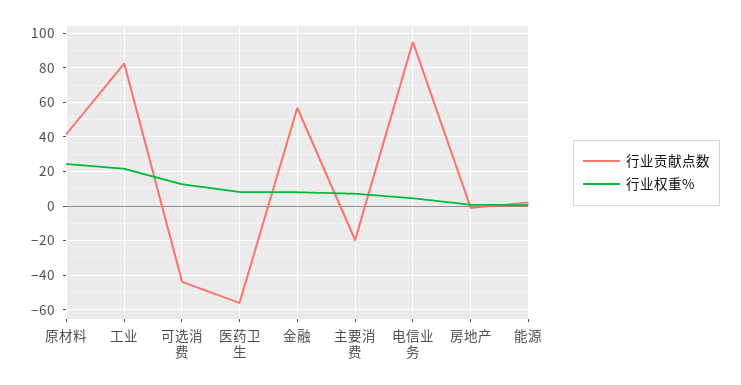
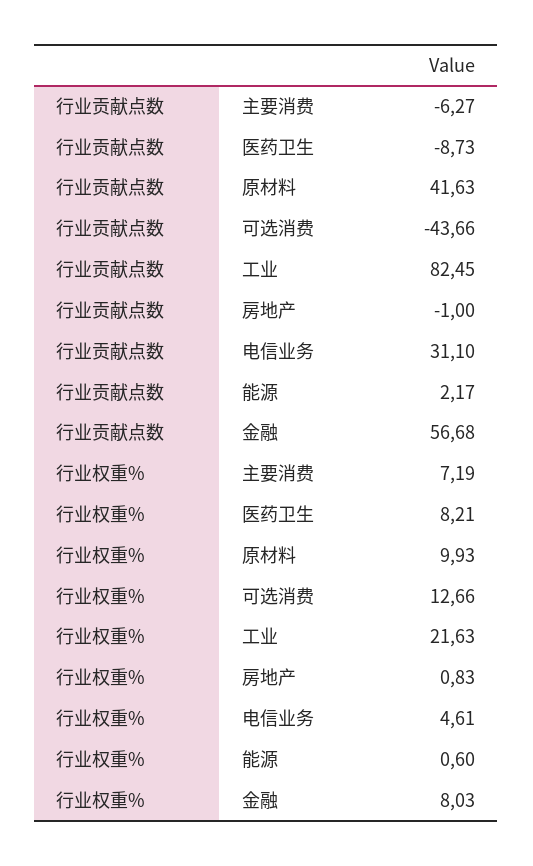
行业权重%, 原材料: 25 -> 9.93
行业贡献点数, 医药卫生: -55 -> -8.73
行业贡献点数, 主要消费: -20 -> -6.27
行业贡献点数, 电信业务: 95 -> 31.1

